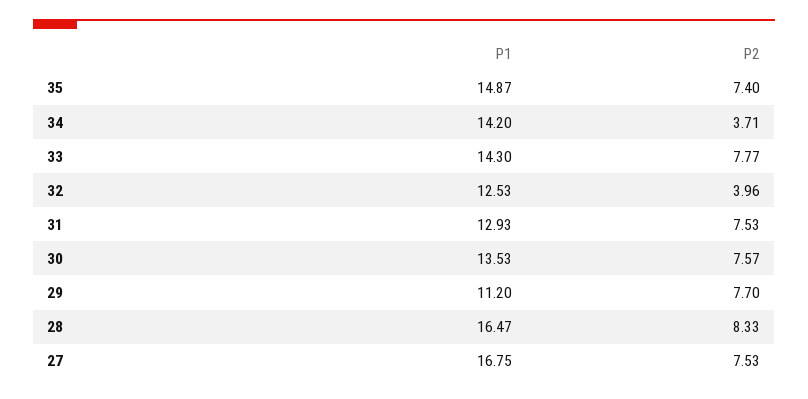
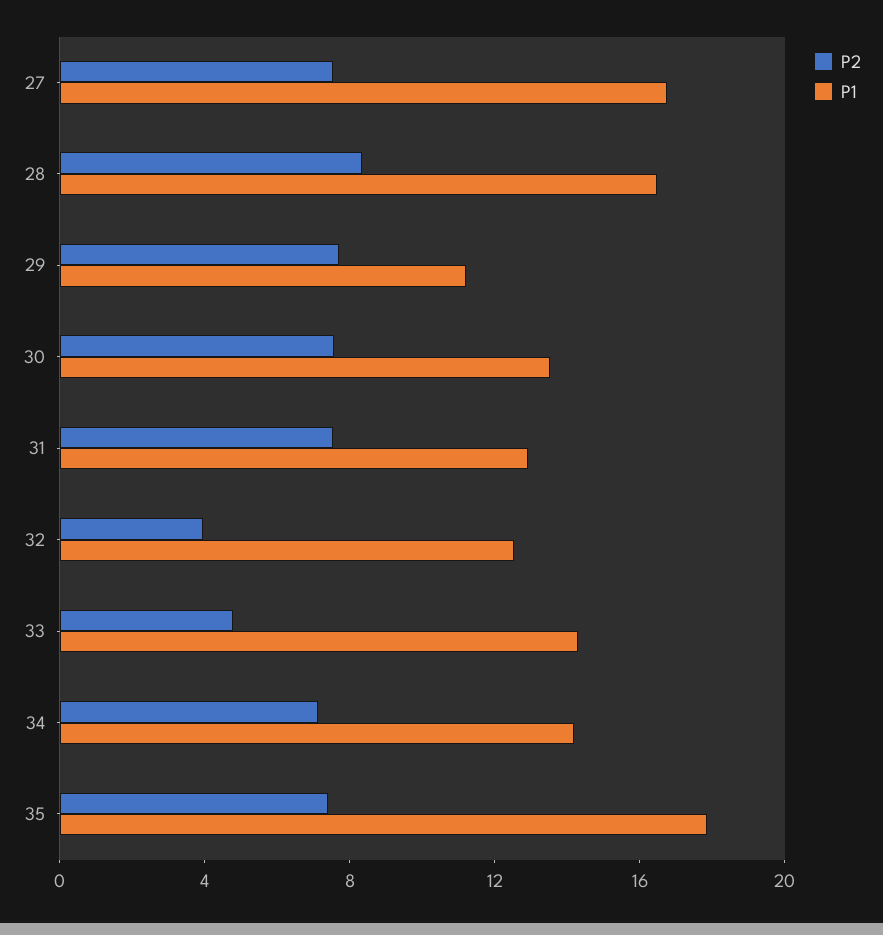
P1, 35: 14.87 -> 18
P2, 34: 3.71 -> 7
P2, 33: 7.77 -> 5

